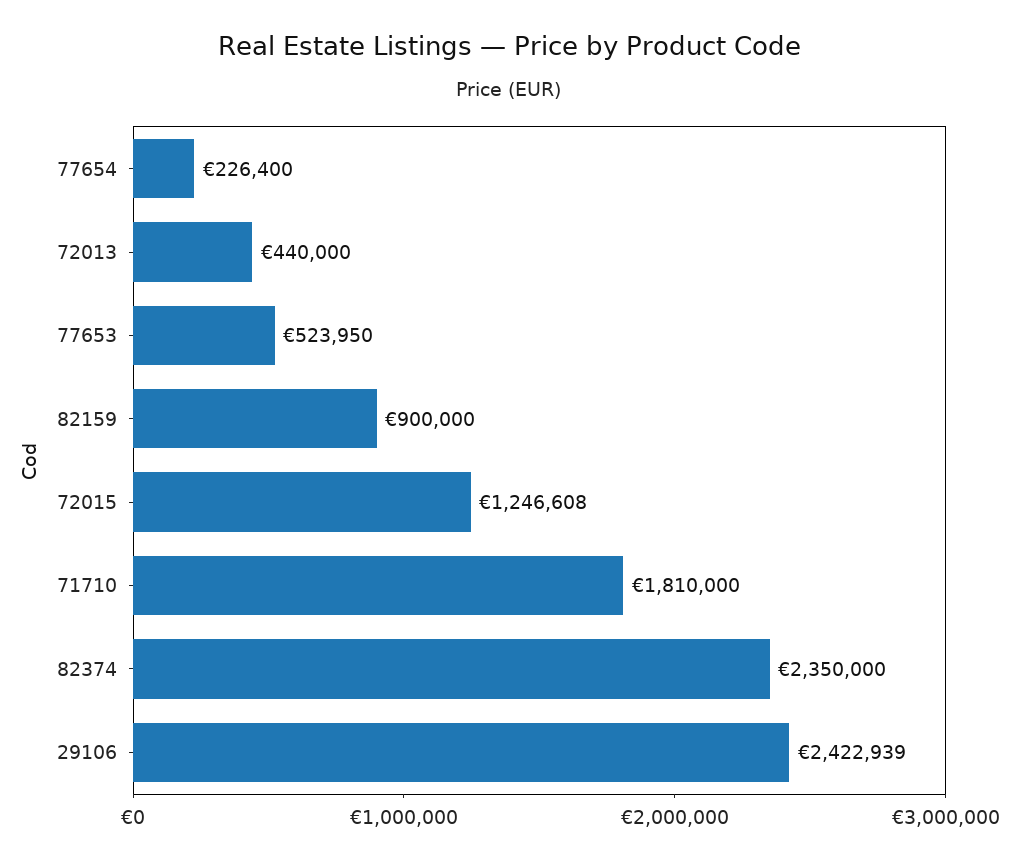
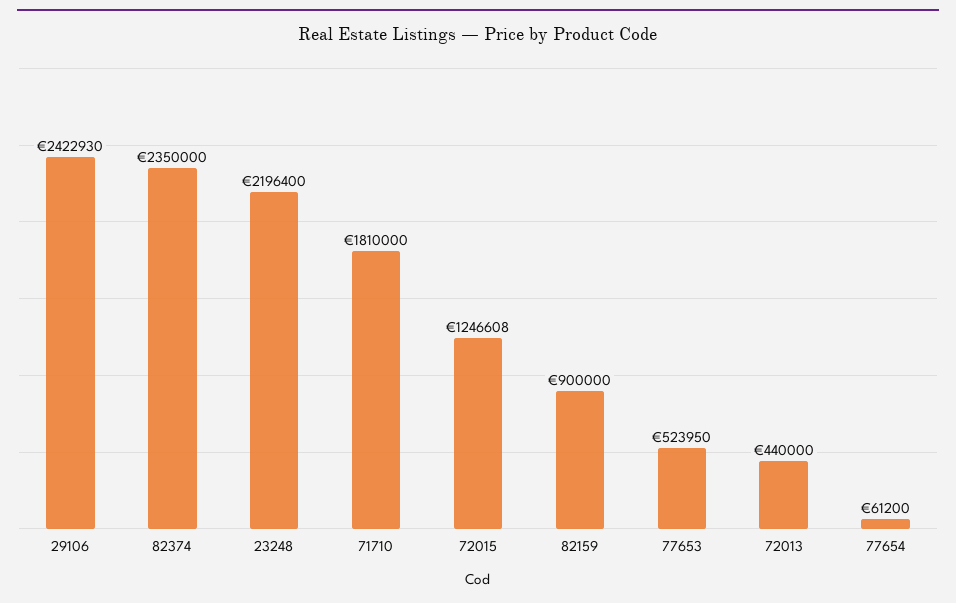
77654: 226400 -> 61200
29106: 2422939 -> 2422930
23248: none -> 2196400

